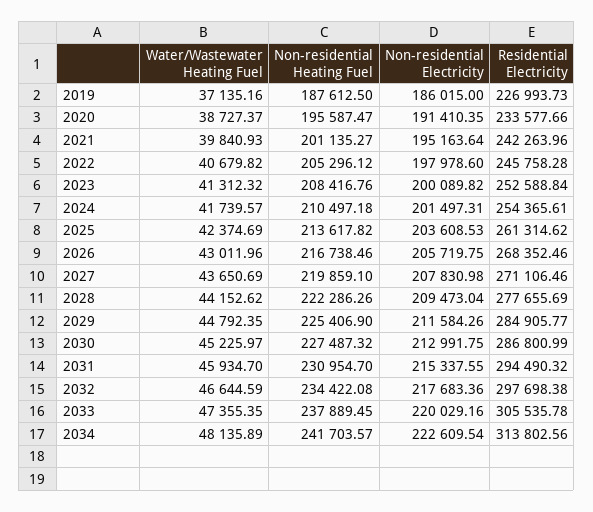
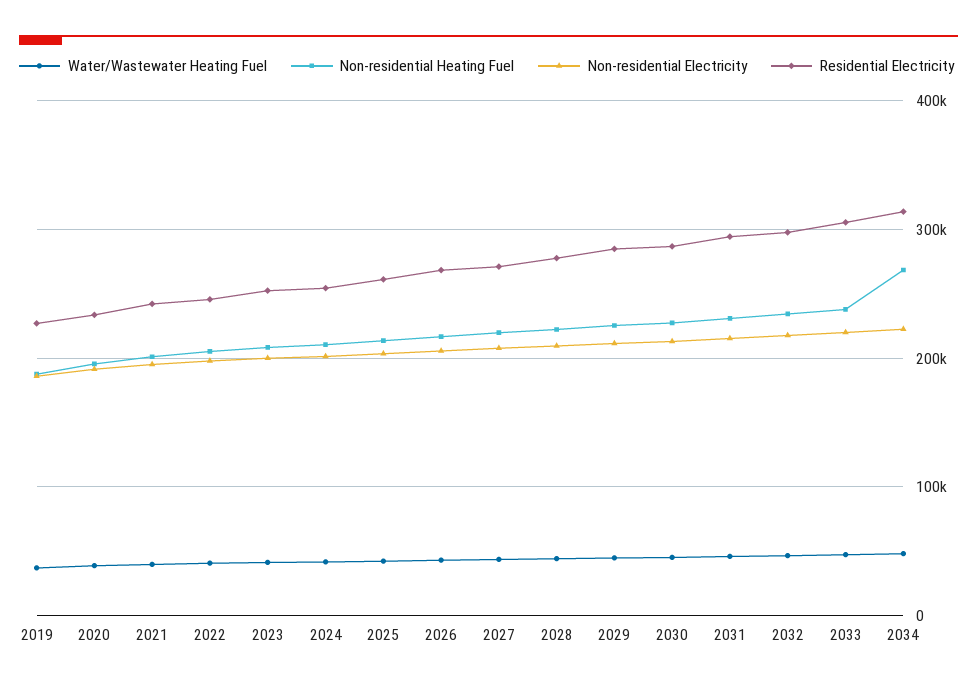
Non-residential Heating Fuel, 2034: 241703.57 -> 270000

